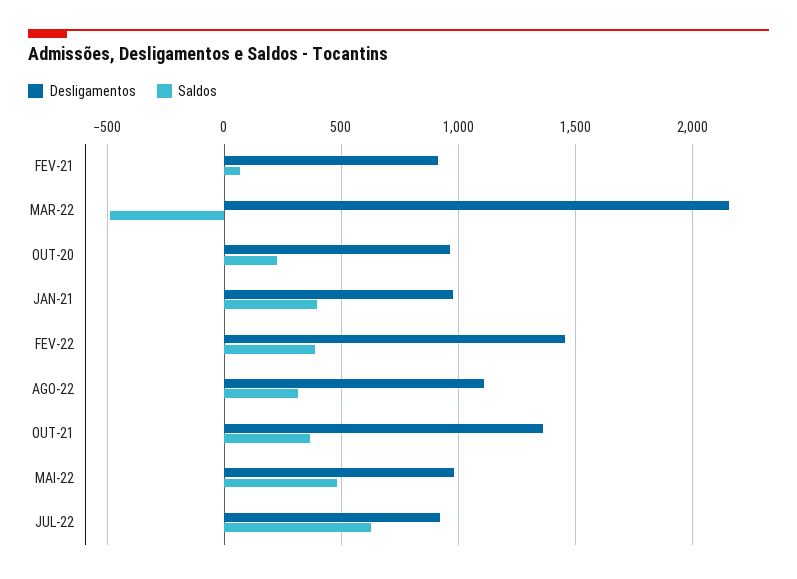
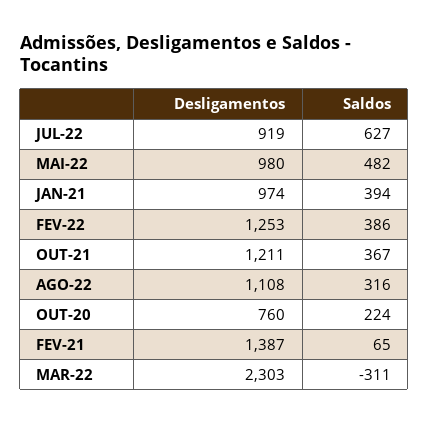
Desligamentos, FEV-21: 900 -> 1387
Desligamentos, MAR-22: 2150 -> 2303
Saldos, MAR-22: -500 -> -311
Desligamentos, OUT-20: 950 -> 760
Desligamentos, FEV-22: 1450 -> 1253
Desligamentos, OUT-21: 1350 -> 1211

